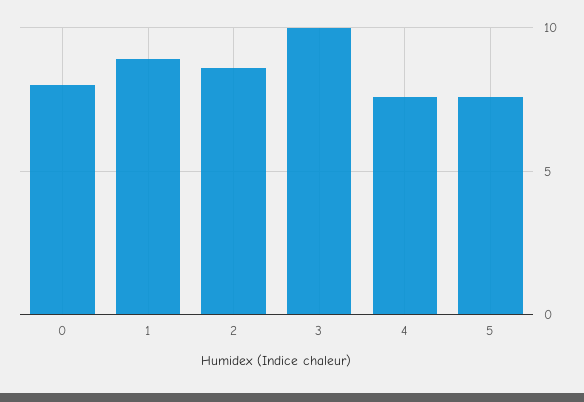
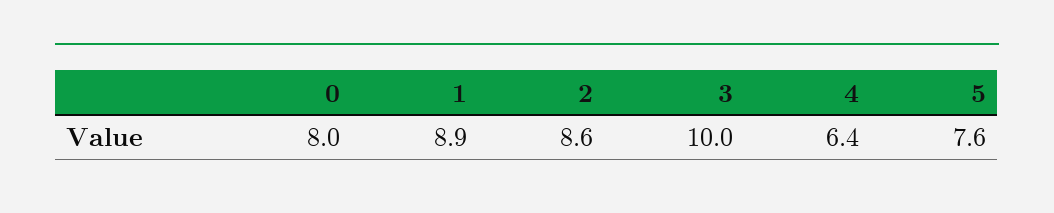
4: 7.5 -> 6.4

